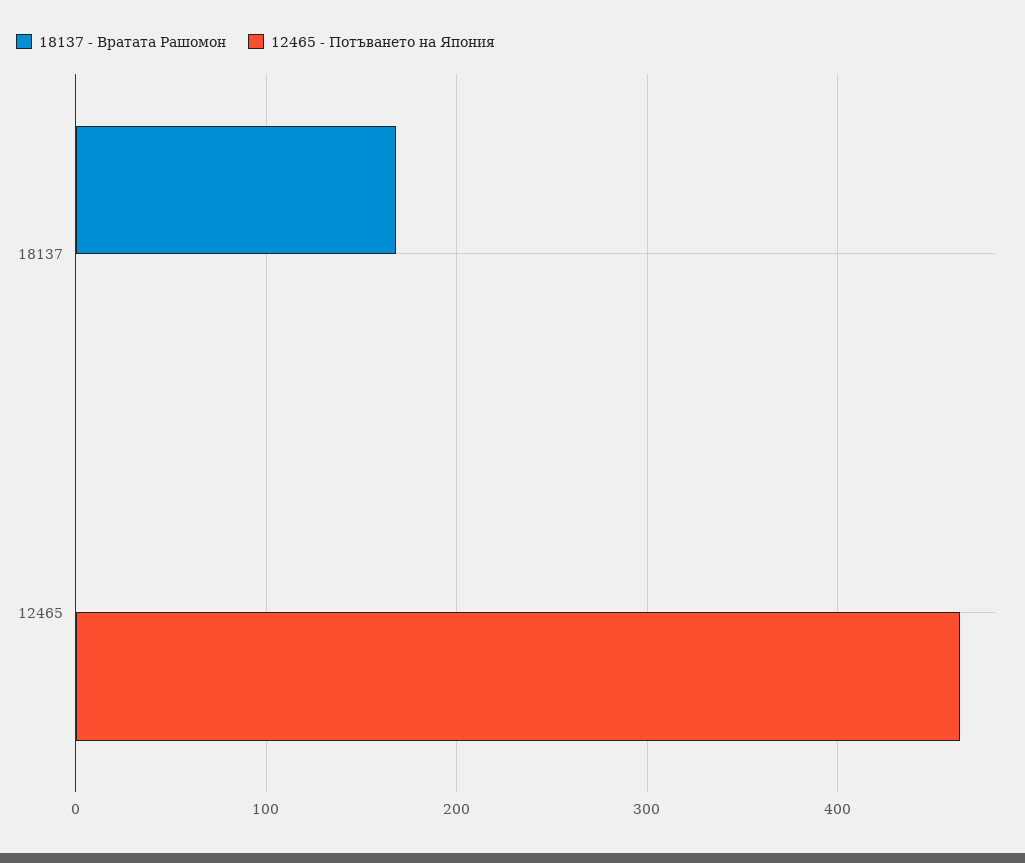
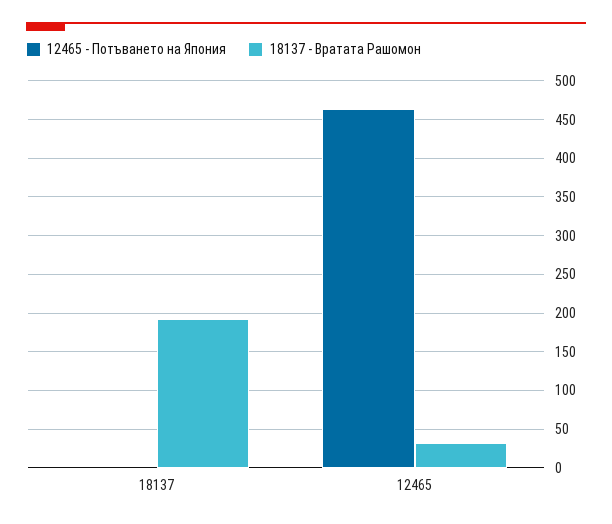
18137 - Вратата Рашомон, 18137: 170 -> 190
18137 - Вратата Рашомон, 12465: 0 -> 30

